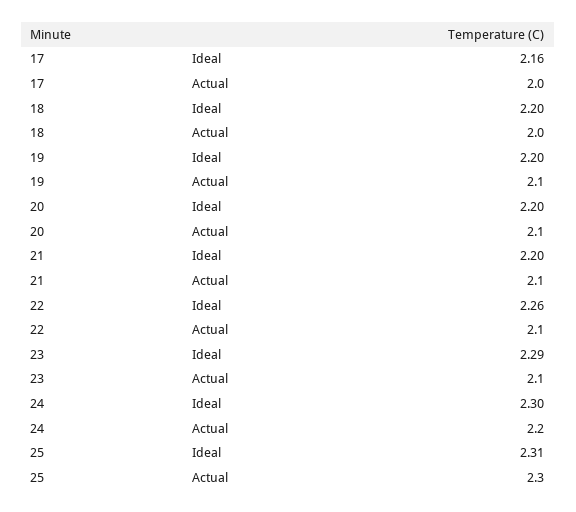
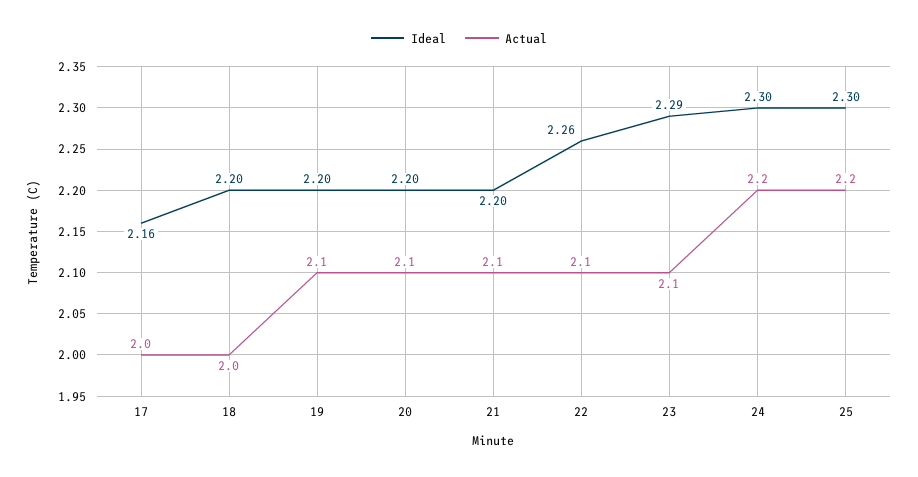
Ideal, 25: 2.31 -> 2.3
Actual, 25: 2.3 -> 2.2

